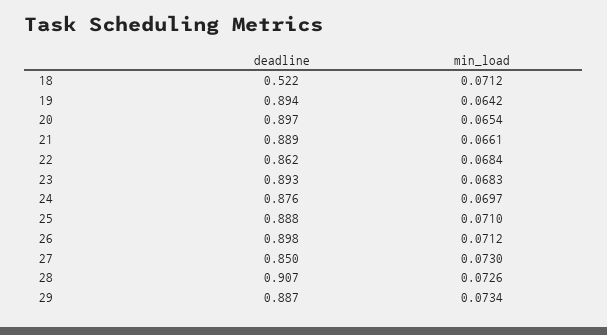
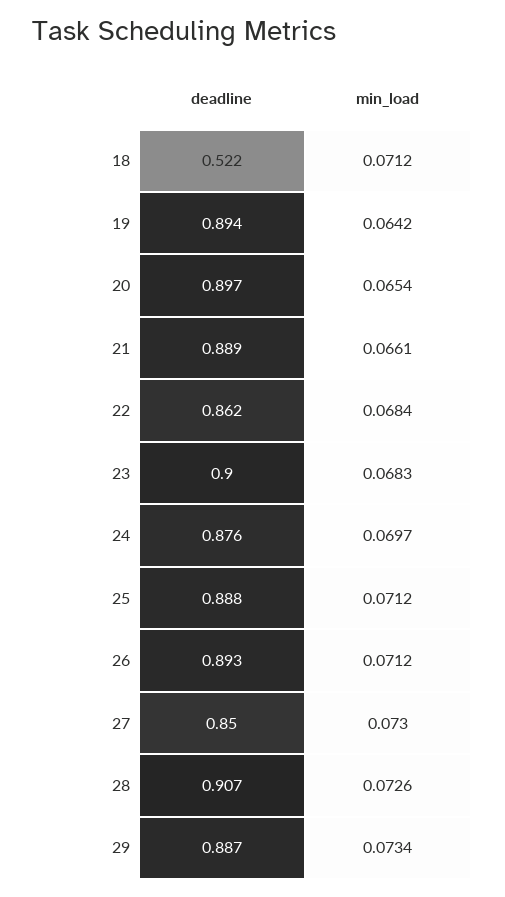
deadline, 23: 0.893 -> 0.9
min_load, 25: 0.071 -> 0.0712
deadline, 26: 0.898 -> 0.893

